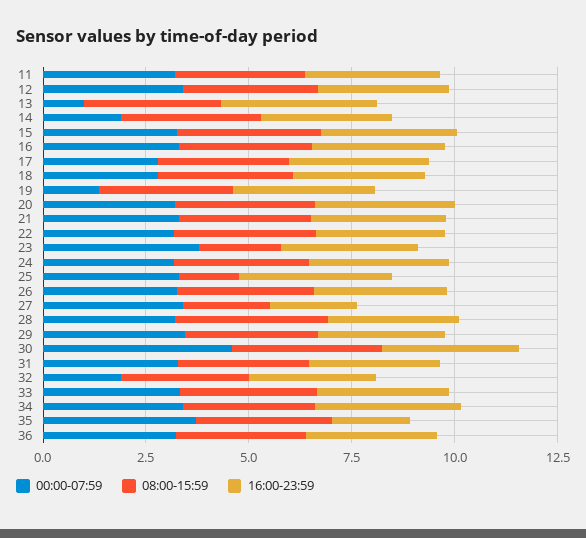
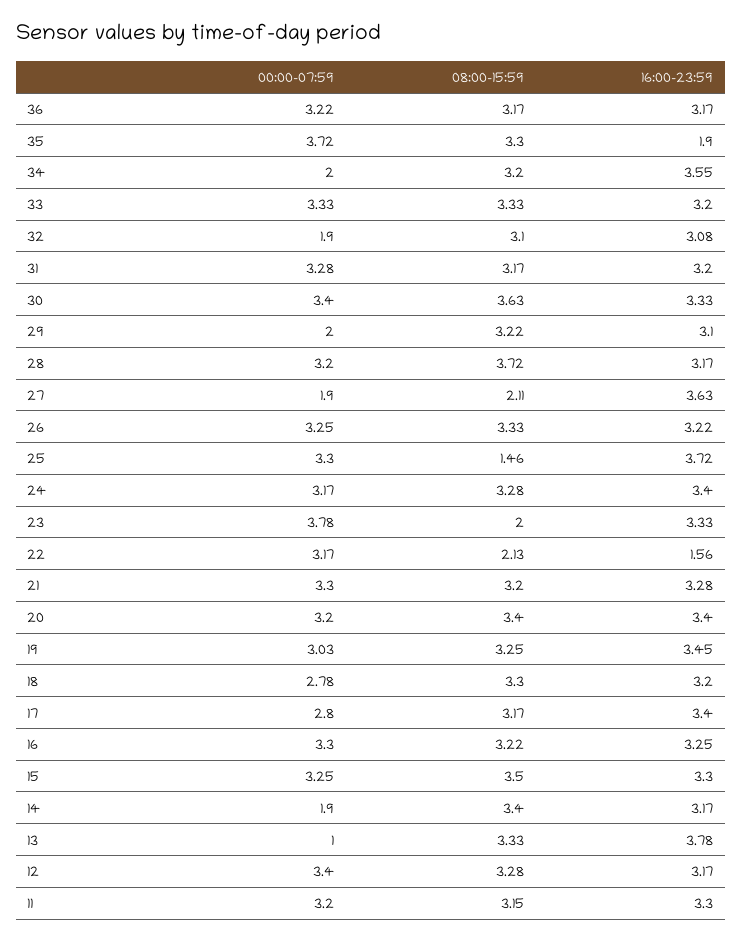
00:00-07:59, 19: 1.5 -> 3.03
08:00-15:59, 22: 3.5 -> 2.13
16:00-23:59, 22: 3 -> 1.56
00:00-07:59, 27: 3.5 -> 1.9
16:00-23:59, 27: 2 -> 3.63
00:00-07:59, 29: 3.5 -> 2
00:00-07:59, 30: 4.5 -> 3.4
00:00-07:59, 34: 3.5 -> 2

